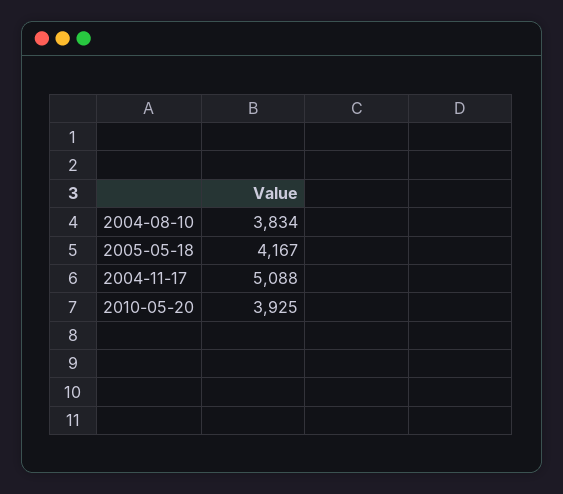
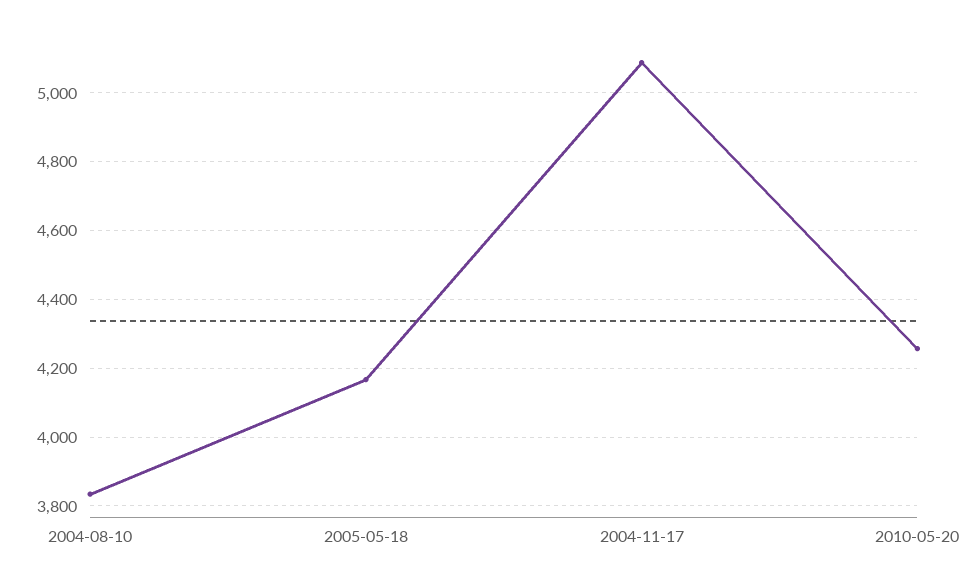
2010-05-20: 3925 -> 4260

